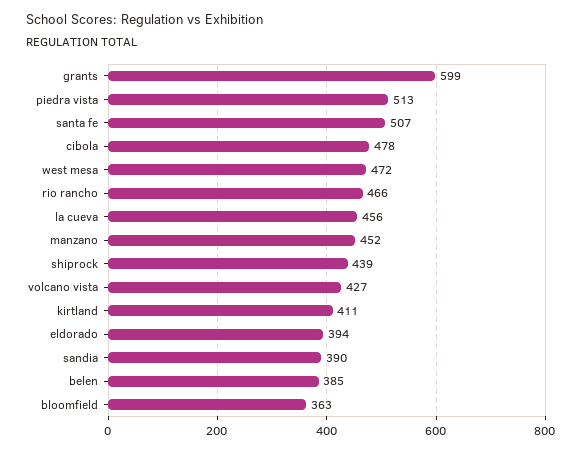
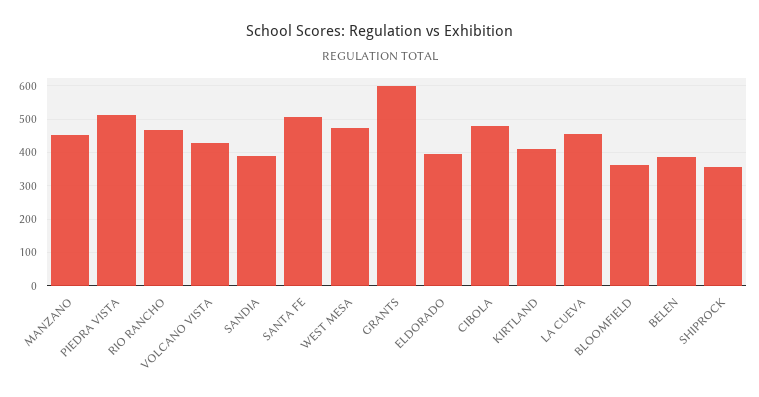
shiprock: 439 -> 360

